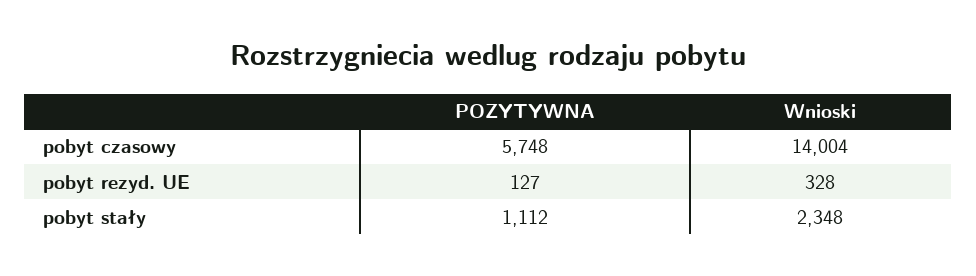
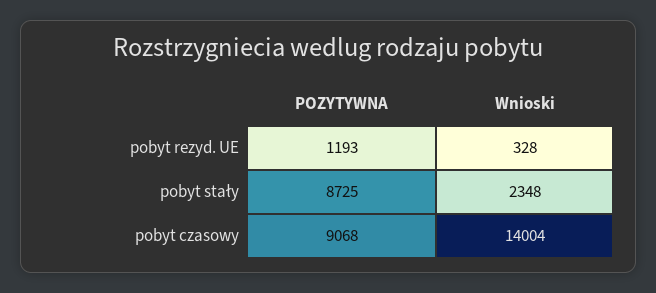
POZYTYWNA, pobyt czasowy: 5748 -> 9068
POZYTYWNA, pobyt rezyd. UE: 127 -> 1193
POZYTYWNA, pobyt stały: 1112 -> 8725

